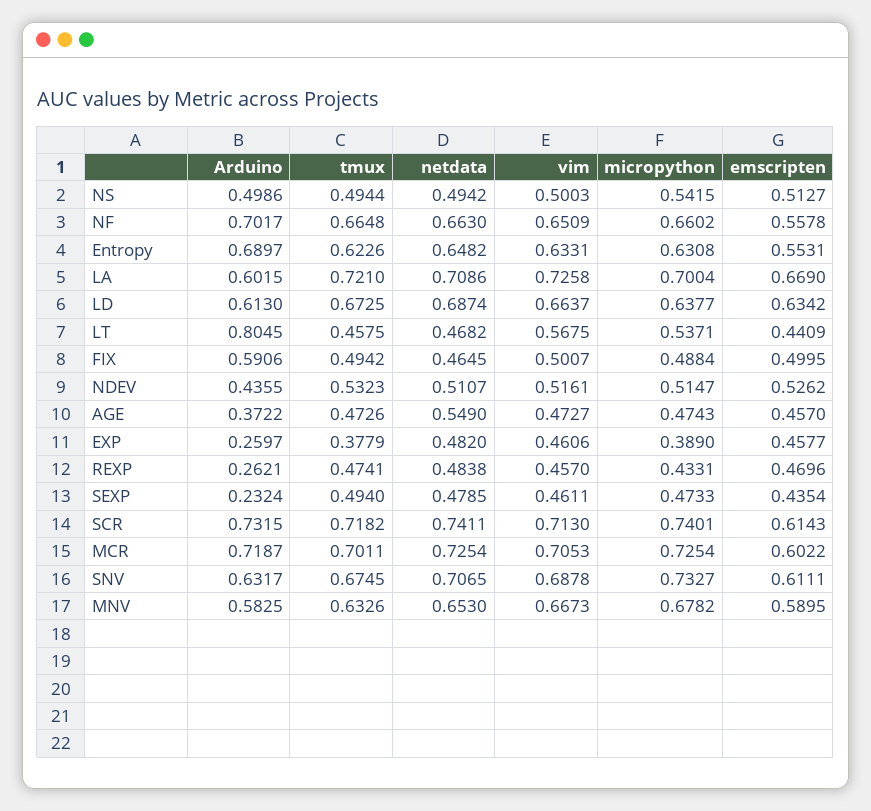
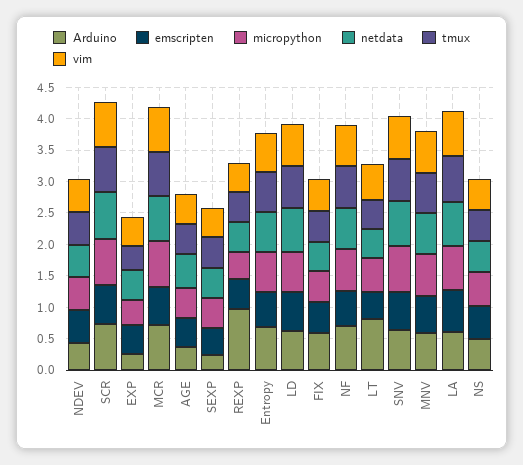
Arduino, REXP: 0.2621 -> 1

